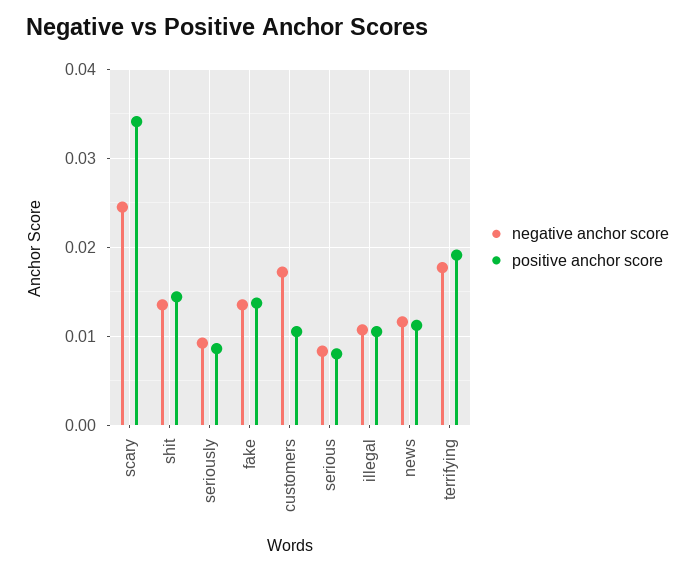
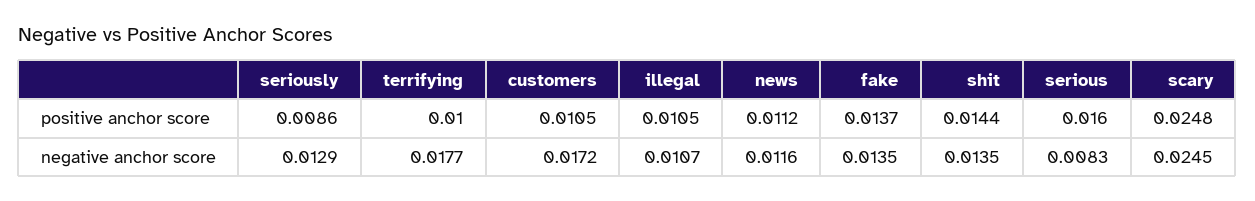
positive anchor score, scary: 0.034 -> 0.0248
negative anchor score, seriously: 0.009 -> 0.0129
positive anchor score, serious: 0.008 -> 0.016
positive anchor score, terrifying: 0.019 -> 0.01

